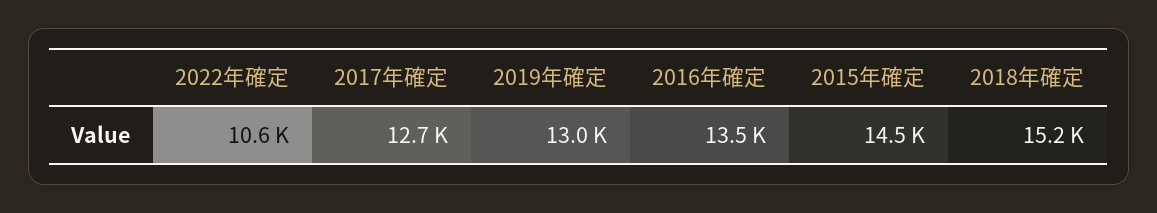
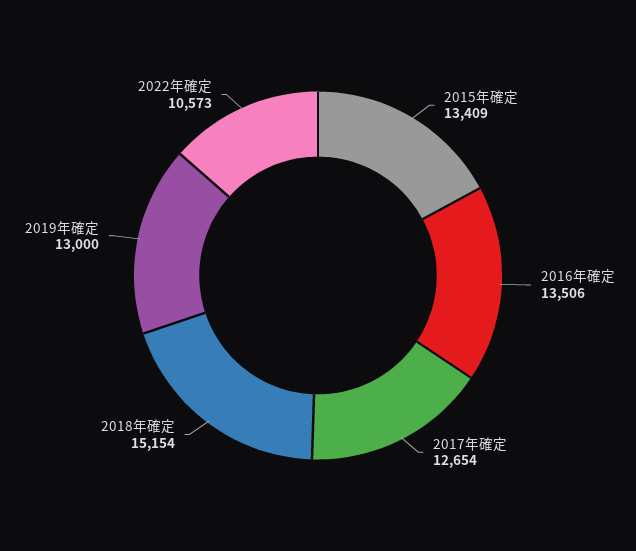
2015年確定: 14500 -> 13409

